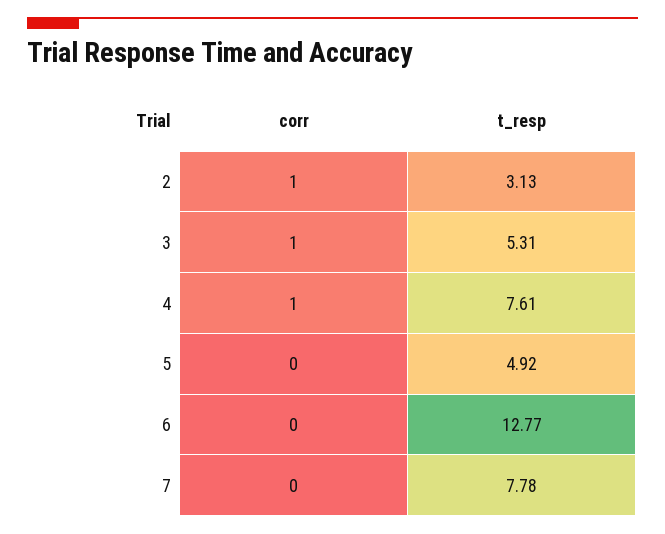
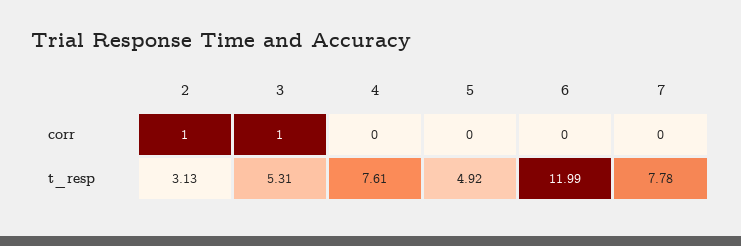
corr, 4: 1 -> 0
t_resp, 6: 12.77 -> 11.99

